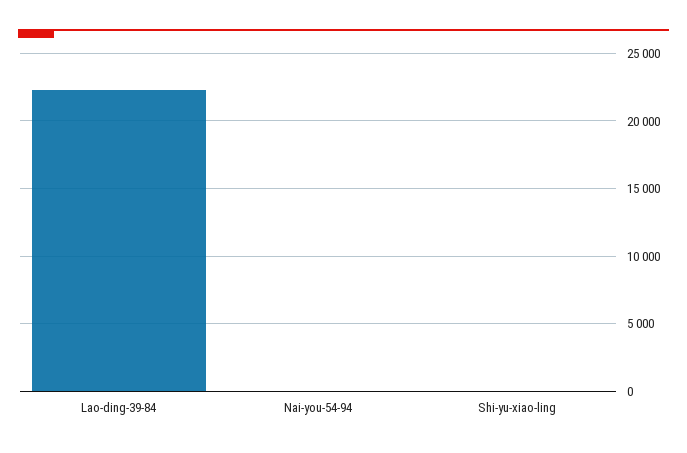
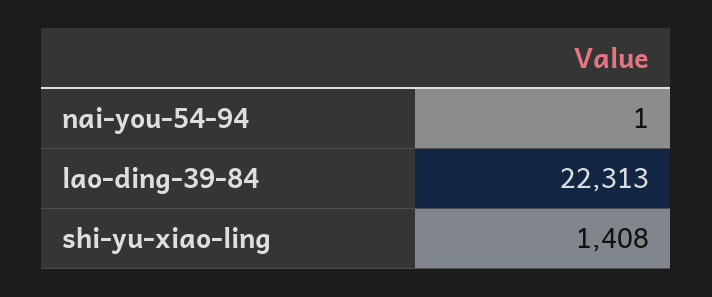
Shi-yu-xiao-ling: 0 -> 1408

